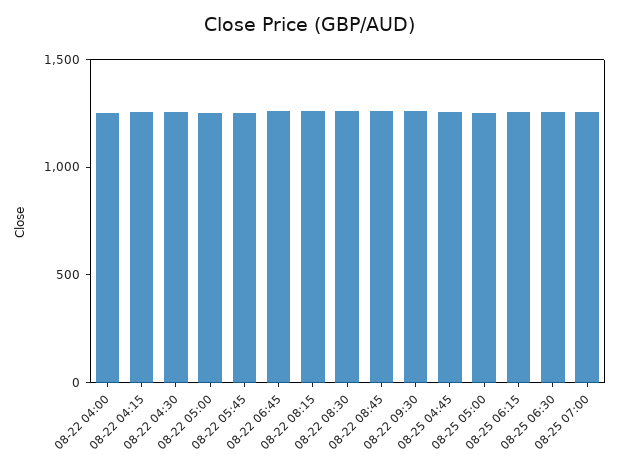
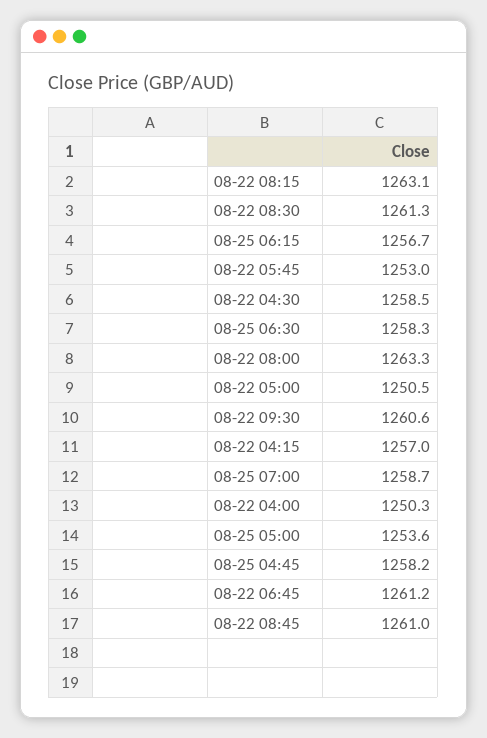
08-22 08:00: none -> 1263.3

